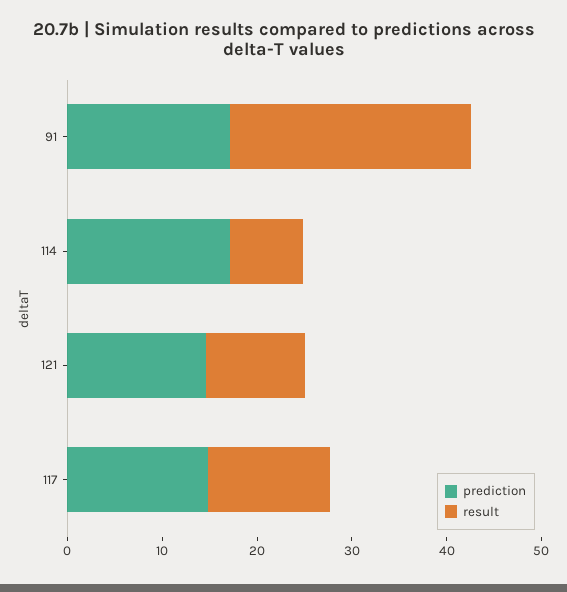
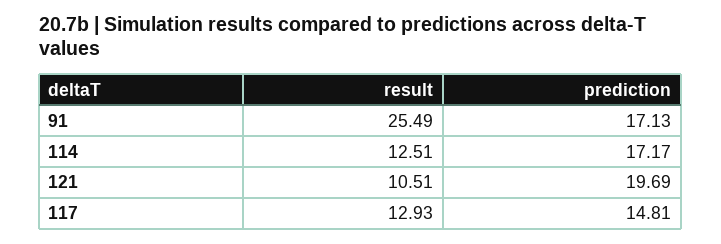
result, 114: 8 -> 12.51
prediction, 121: 14 -> 19.69

